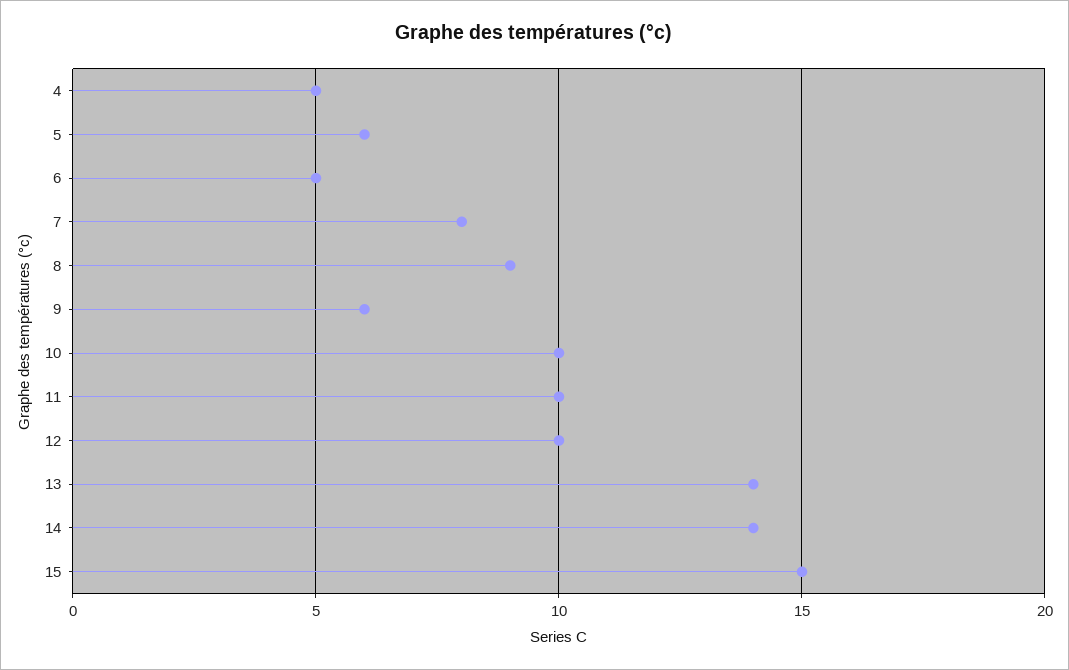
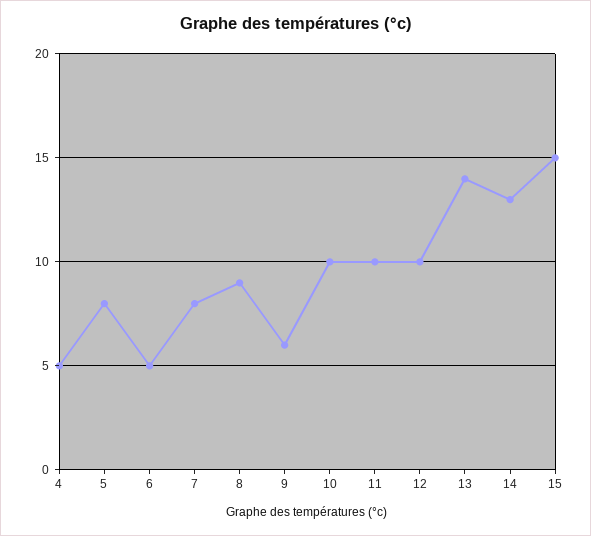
5: 6 -> 8
14: 14 -> 13

